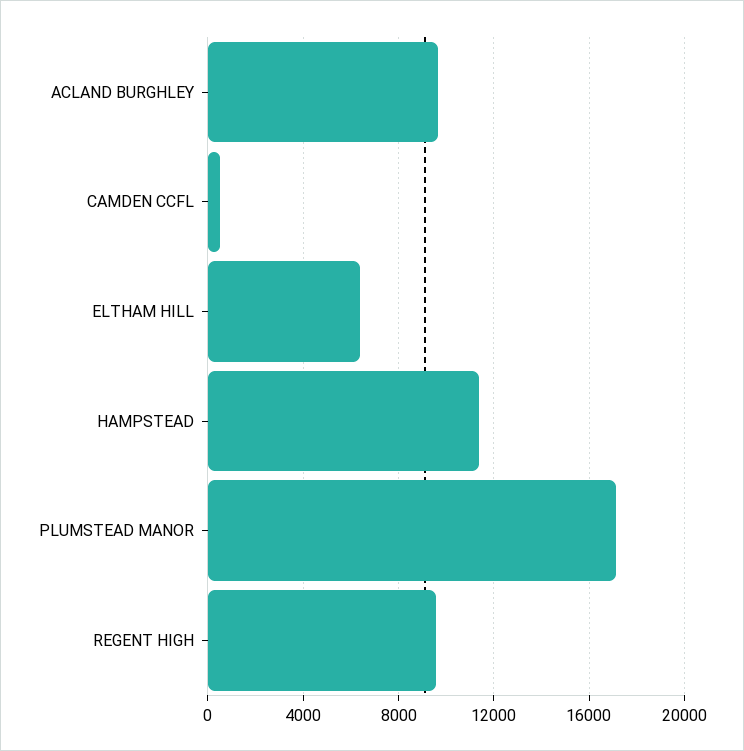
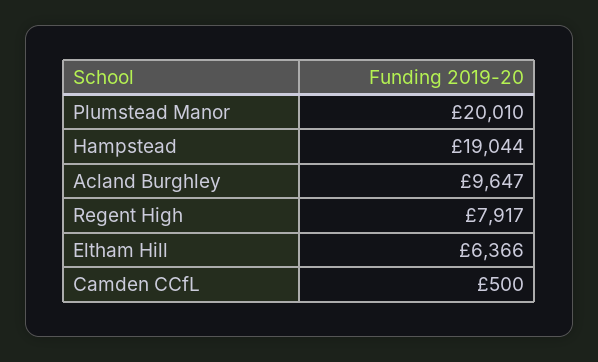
HAMPSTEAD: 11500 -> 19044
PLUMSTEAD MANOR: 17000 -> 20010
REGENT HIGH: 9500 -> 7917

